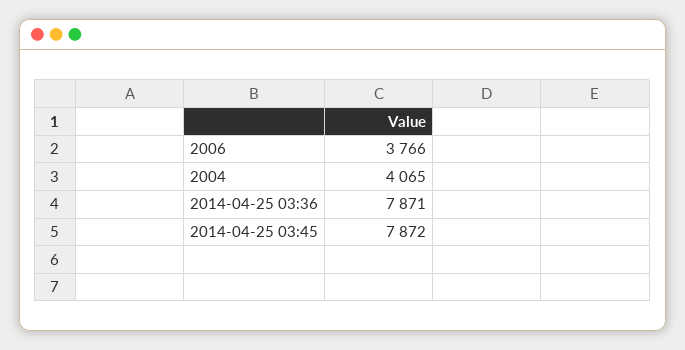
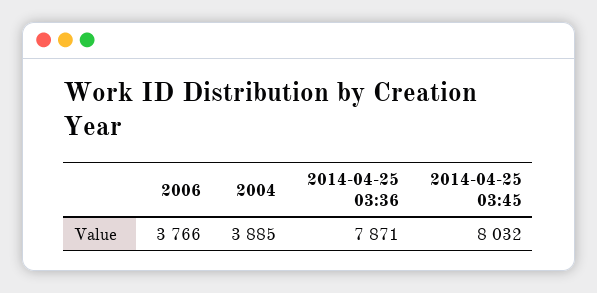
2004: 4065 -> 3885
2014-04-25 03:45: 7872 -> 8032

